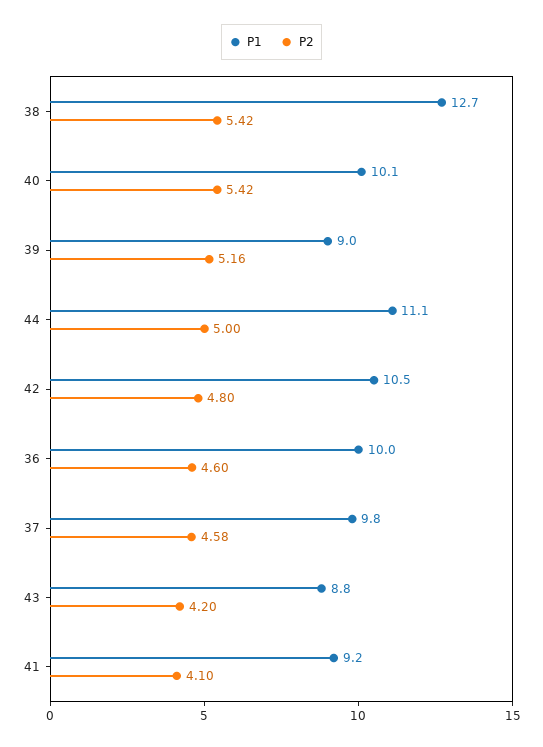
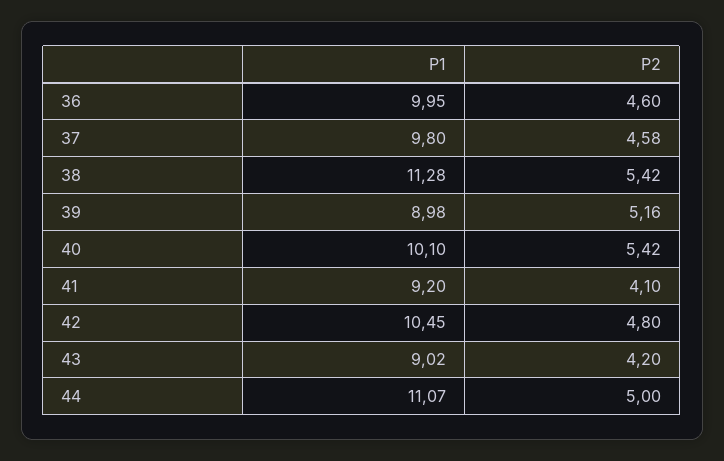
P1, 38: 12.7 -> 11.28
P1, 43: 8.8 -> 9.02

